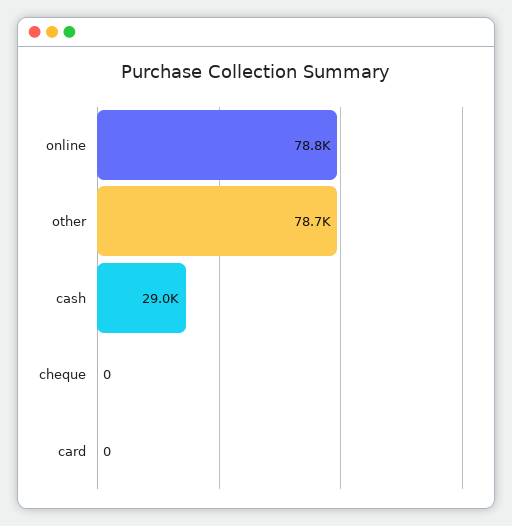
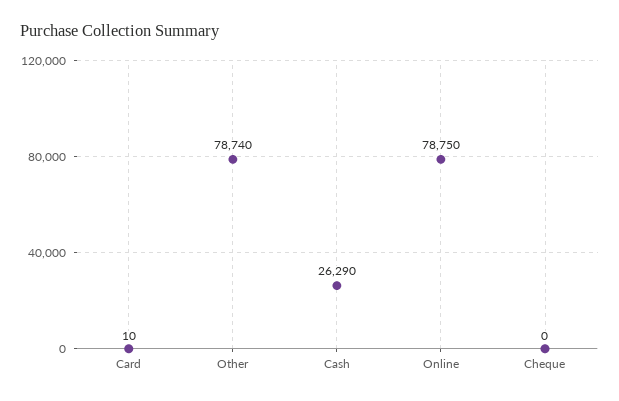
cash: 29000 -> 26290
card: 0 -> 10

